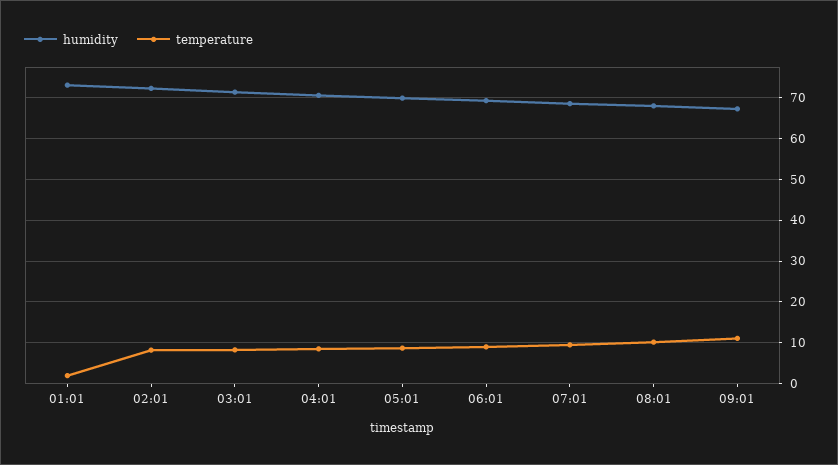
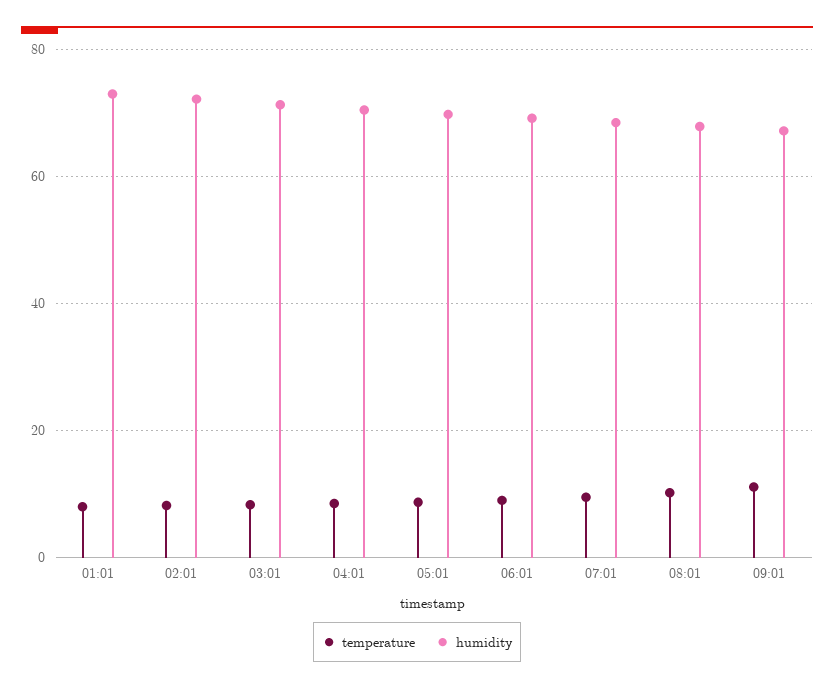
temperature, 01:01: 2 -> 8

